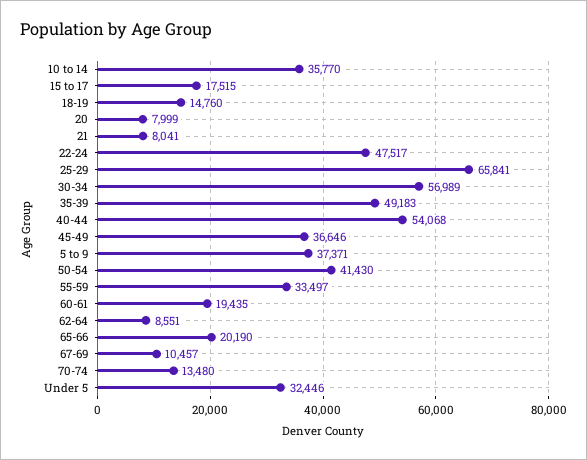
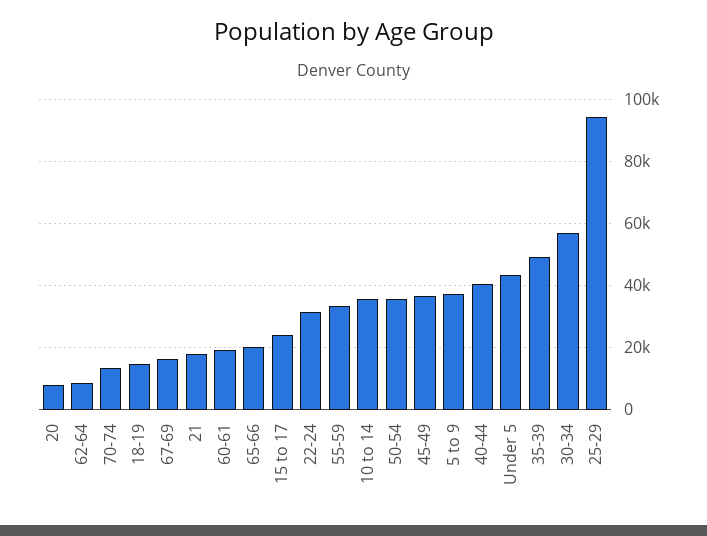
15 to 17: 17515 -> 24000
21: 8041 -> 18000
22-24: 47517 -> 32000
25-29: 65841 -> 94000
40-44: 54068 -> 40000
50-54: 41430 -> 36000
67-69: 10457 -> 16000
Under 5: 32446 -> 44000

